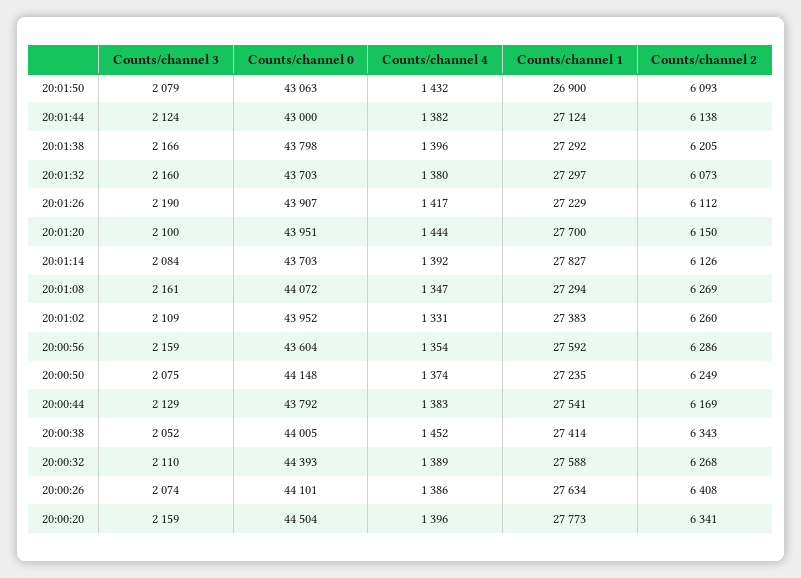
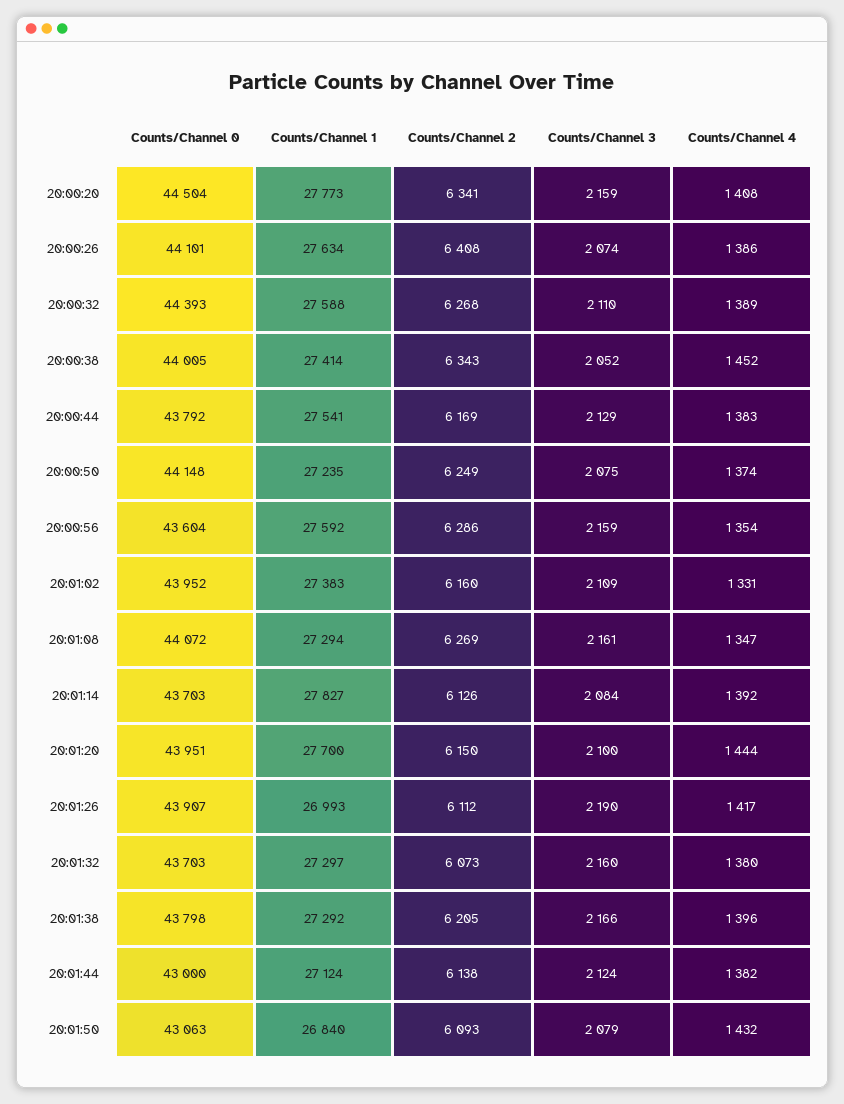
Counts/channel 1, 20:01:50: 26900 -> 26840
Counts/channel 1, 20:01:26: 27229 -> 26993
Counts/channel 2, 20:01:02: 6260 -> 6160
Counts/channel 4, 20:00:20: 1396 -> 1408

